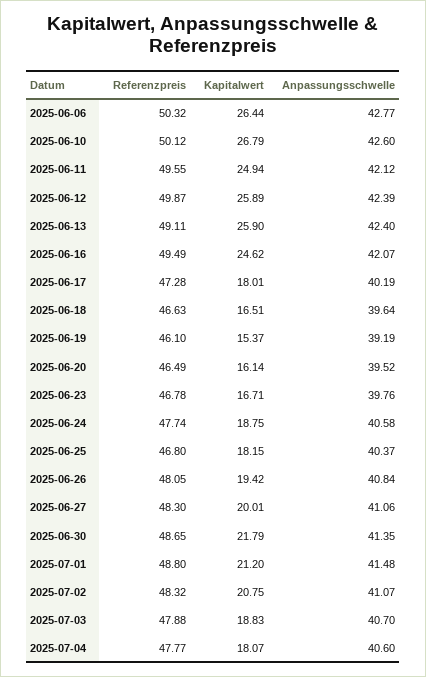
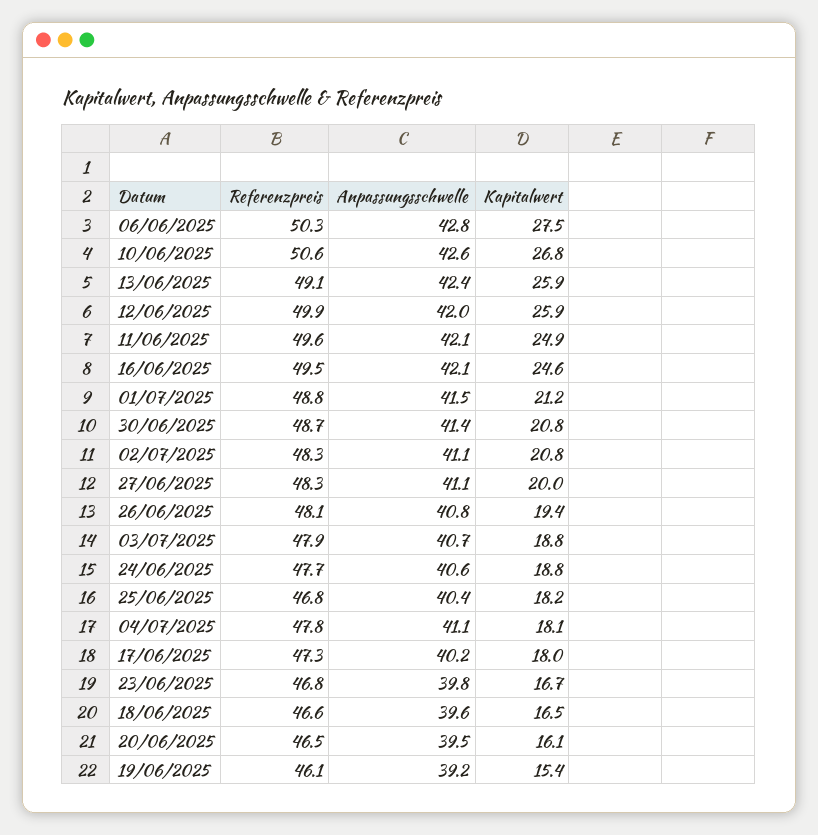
Kapitalwert, 2025-06-06: 26.44 -> 27.5
Referenzpreis, 2025-06-10: 50.12 -> 50.6
Anpassungsschwelle, 2025-06-12: 42.39 -> 42
Kapitalwert, 2025-06-30: 21.79 -> 20.8
Anpassungsschwelle, 2025-07-04: 40.6 -> 41.1

